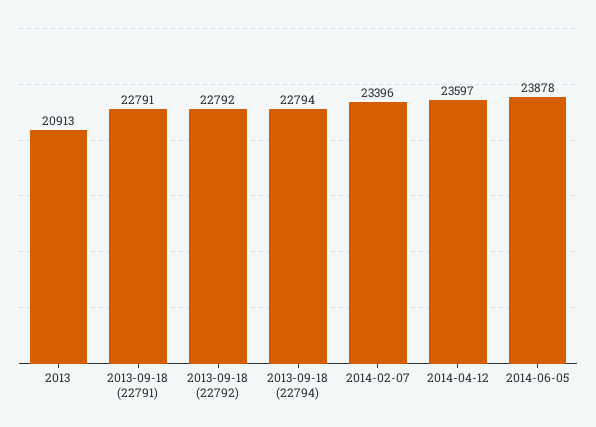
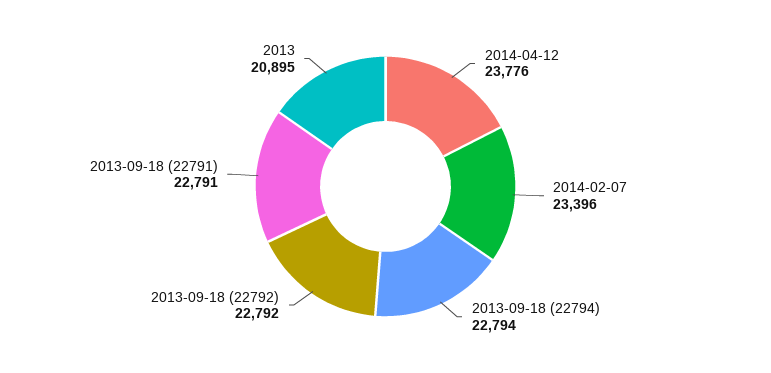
2013: 20913 -> 20895
2014-04-12: 23597 -> 23776
2014-06-05: 23878 -> none

